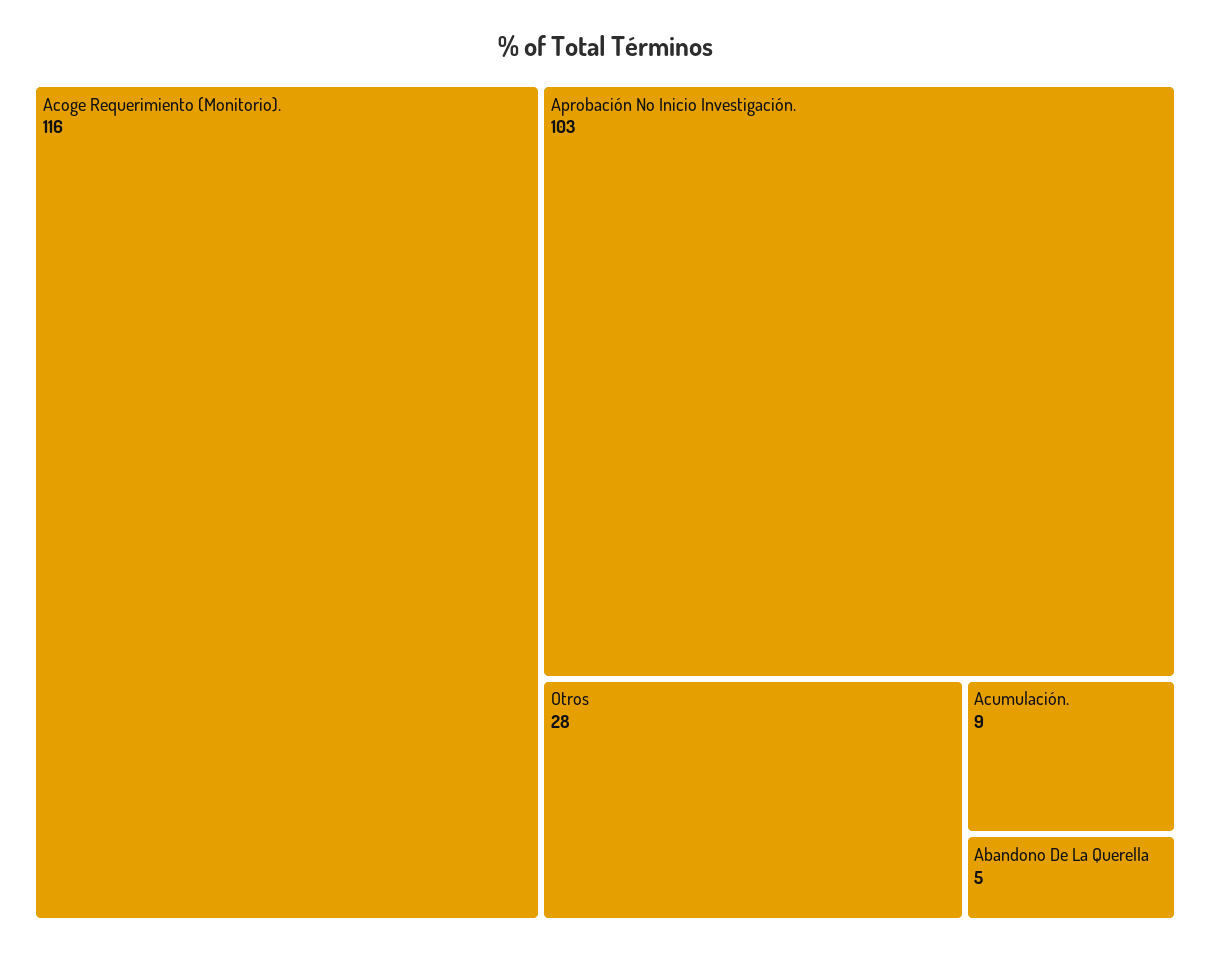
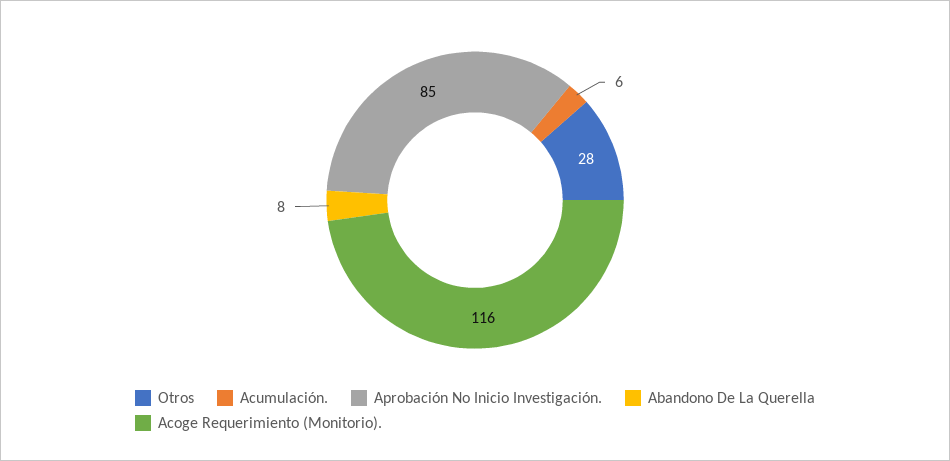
Aprobación No Inicio Investigación.: 103 -> 85
Acumulación.: 9 -> 6
Abandono De La Querella: 5 -> 8

